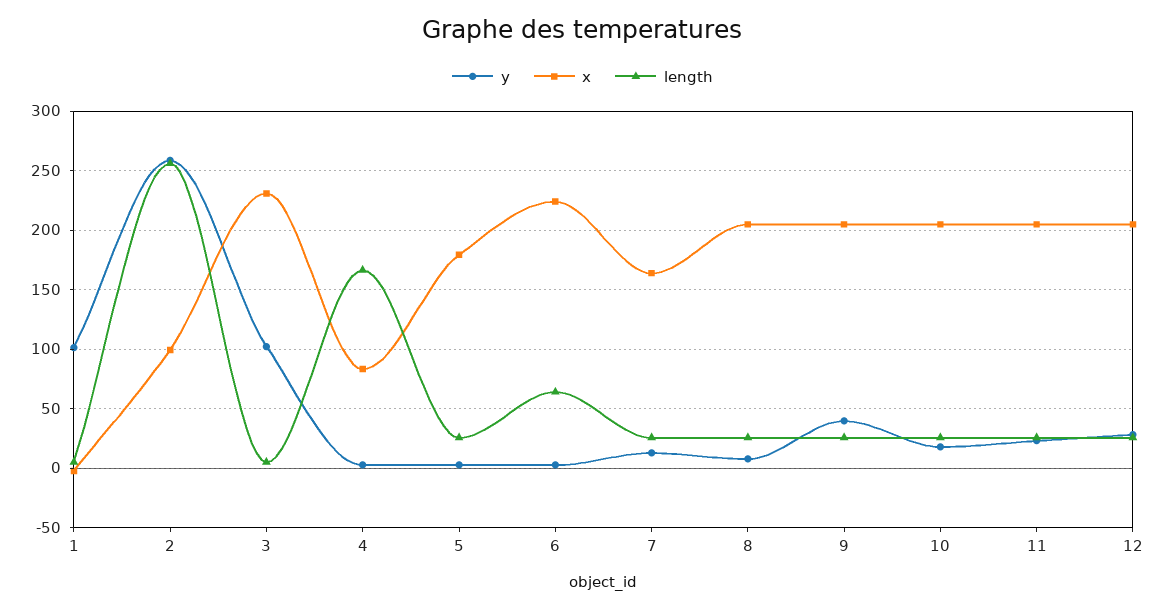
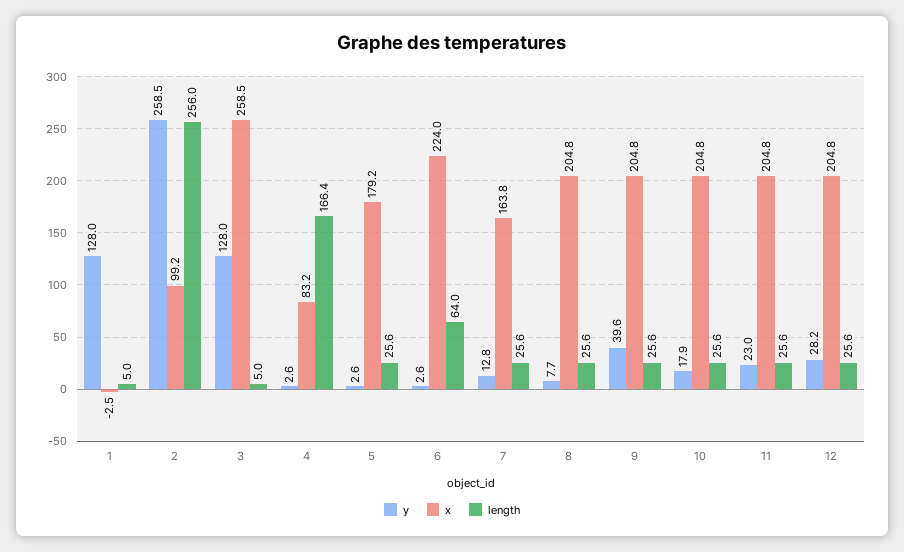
y, 1: 100 -> 128
y, 3: 100 -> 128
x, 3: 230 -> 258.5

